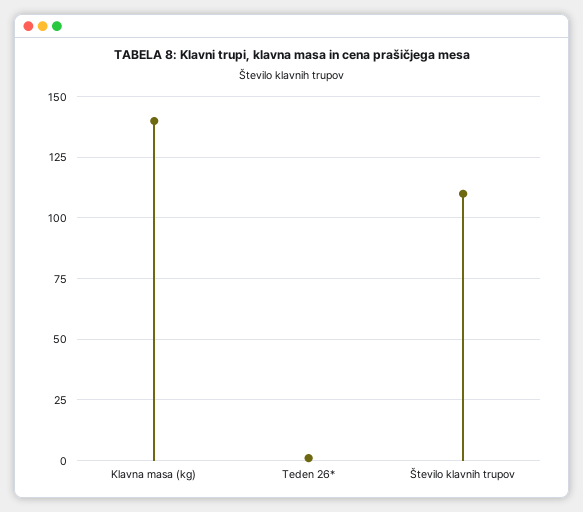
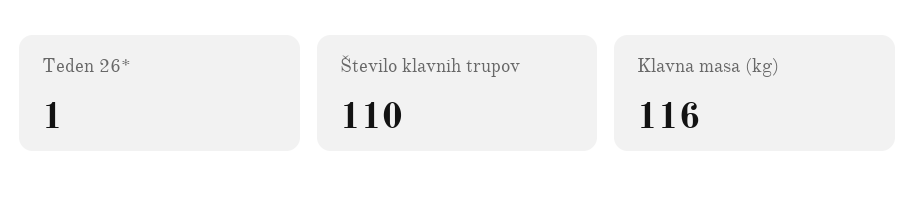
Klavna masa (kg): 140 -> 116

